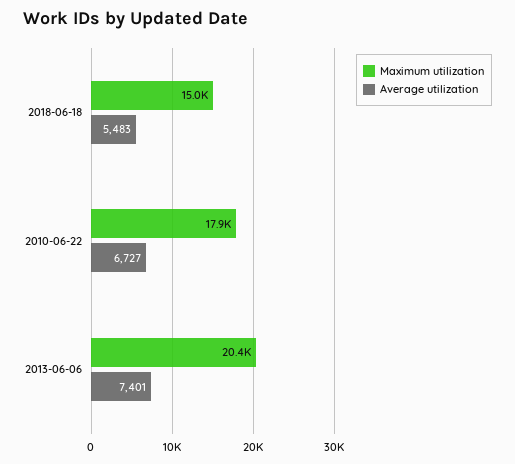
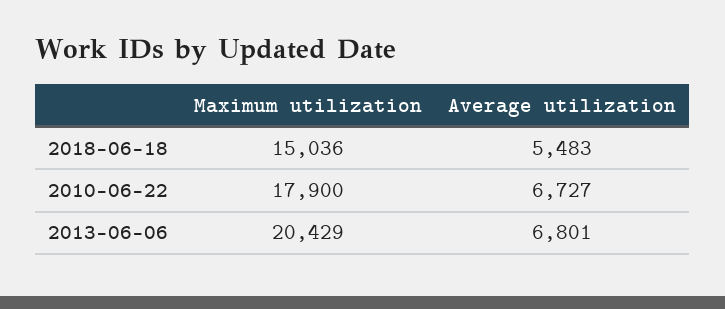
Average utilization, 2013-06-06: 7401 -> 6801

